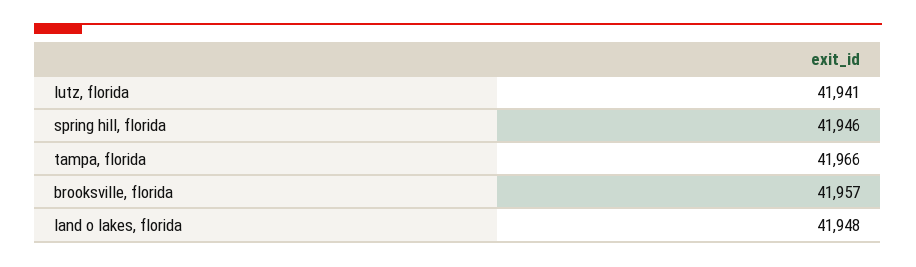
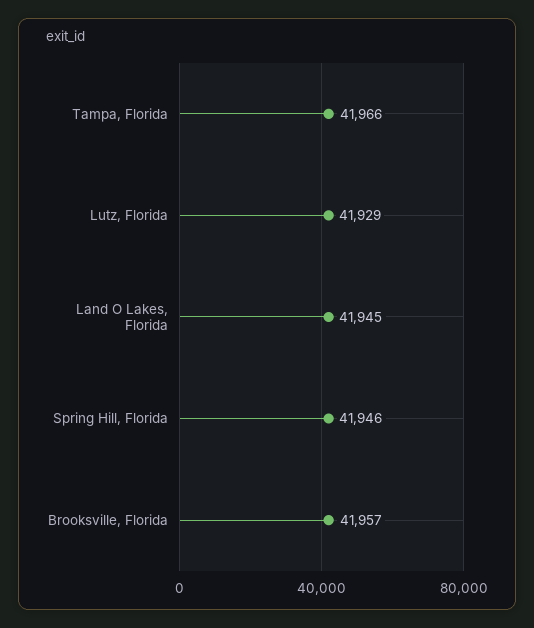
lutz, florida: 41941 -> 41929
land o lakes, florida: 41948 -> 41945

